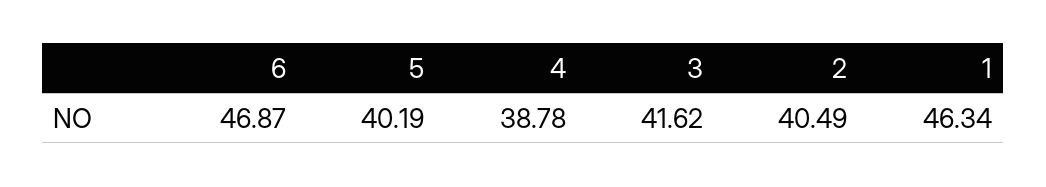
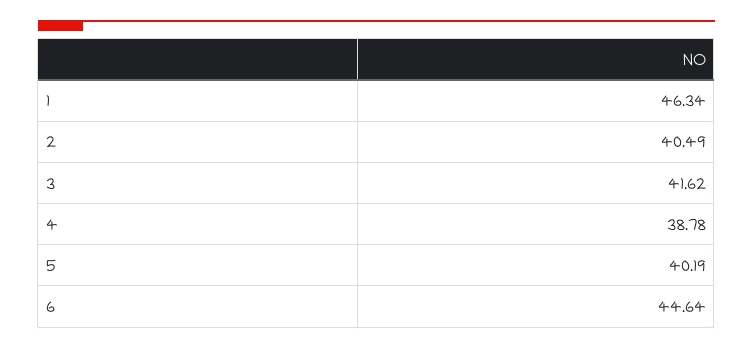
6: 46.87 -> 44.64

